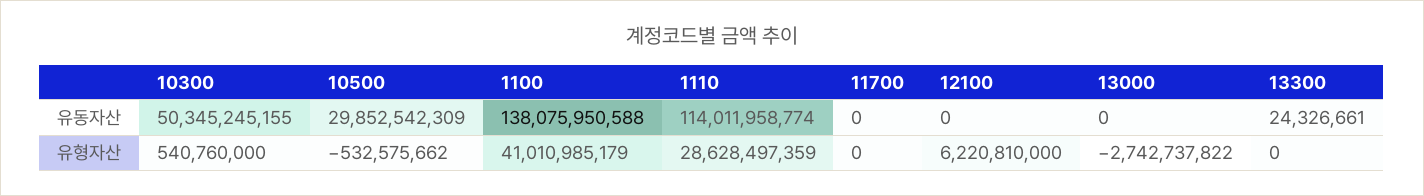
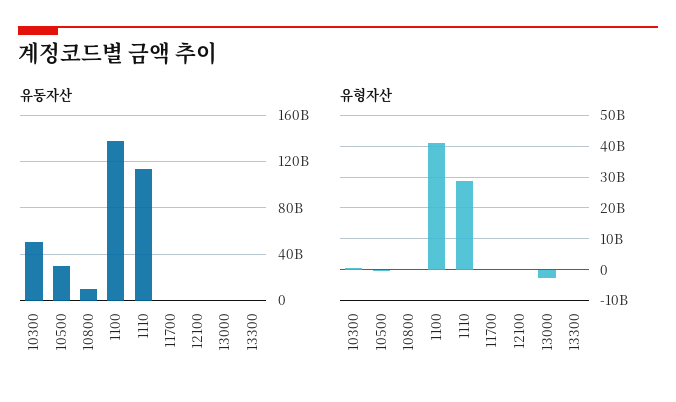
유형자산, 12100: 6220810000 -> 0
유동자산, 10800: none -> 10000000000
유형자산, 10800: none -> 0

